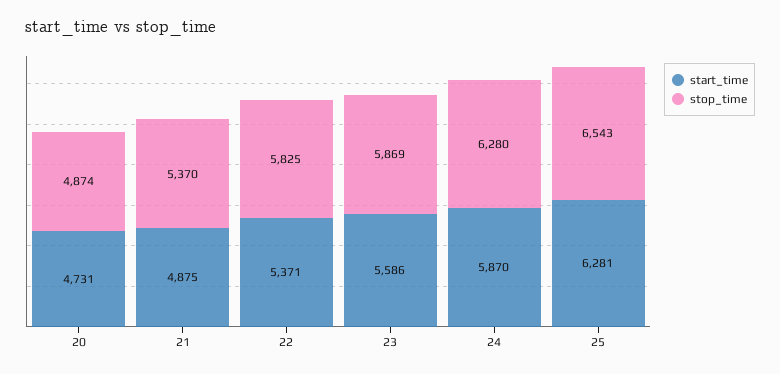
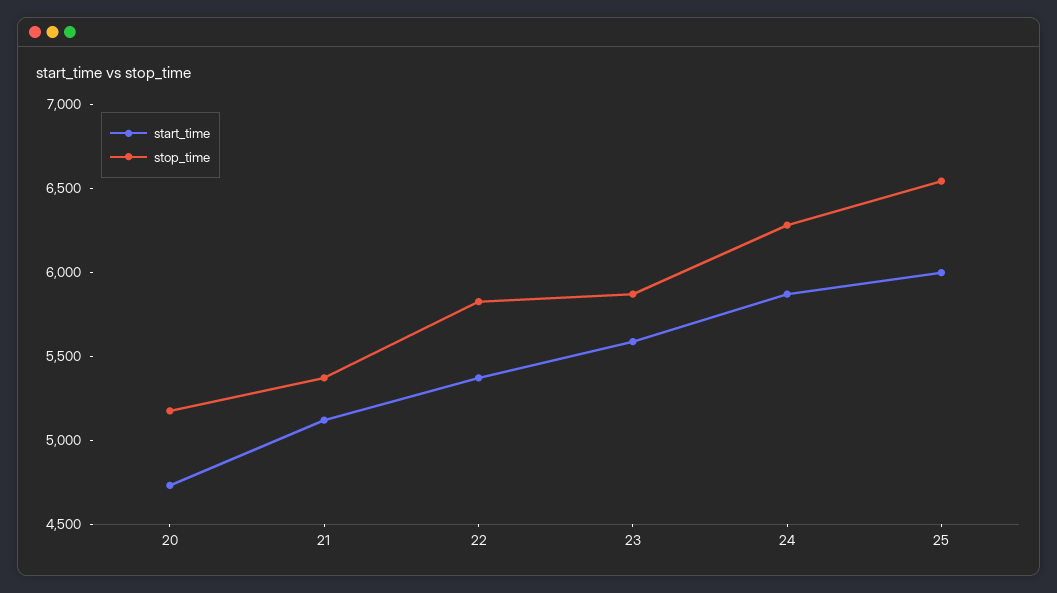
stop_time, 20: 4874 -> 5200
start_time, 21: 4875 -> 5100
start_time, 25: 6281 -> 6000

